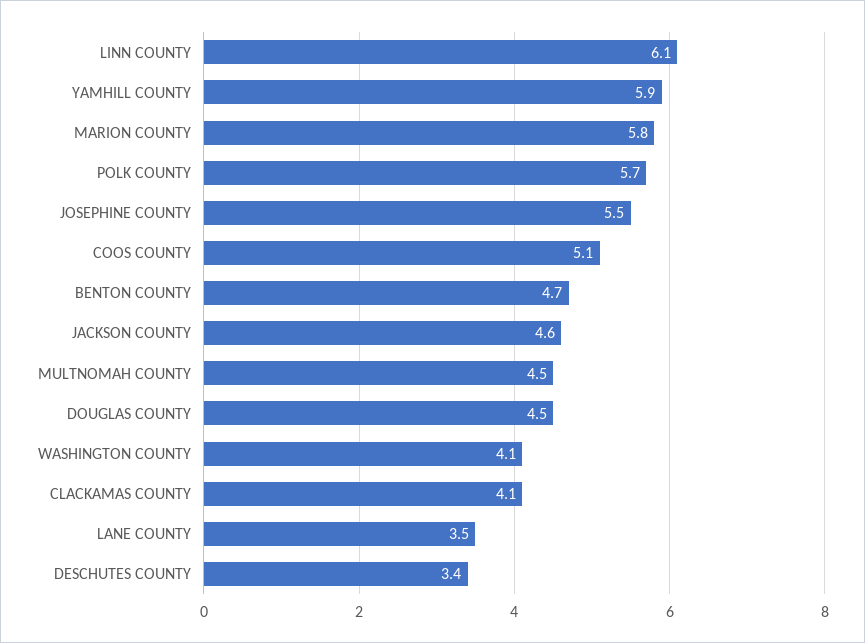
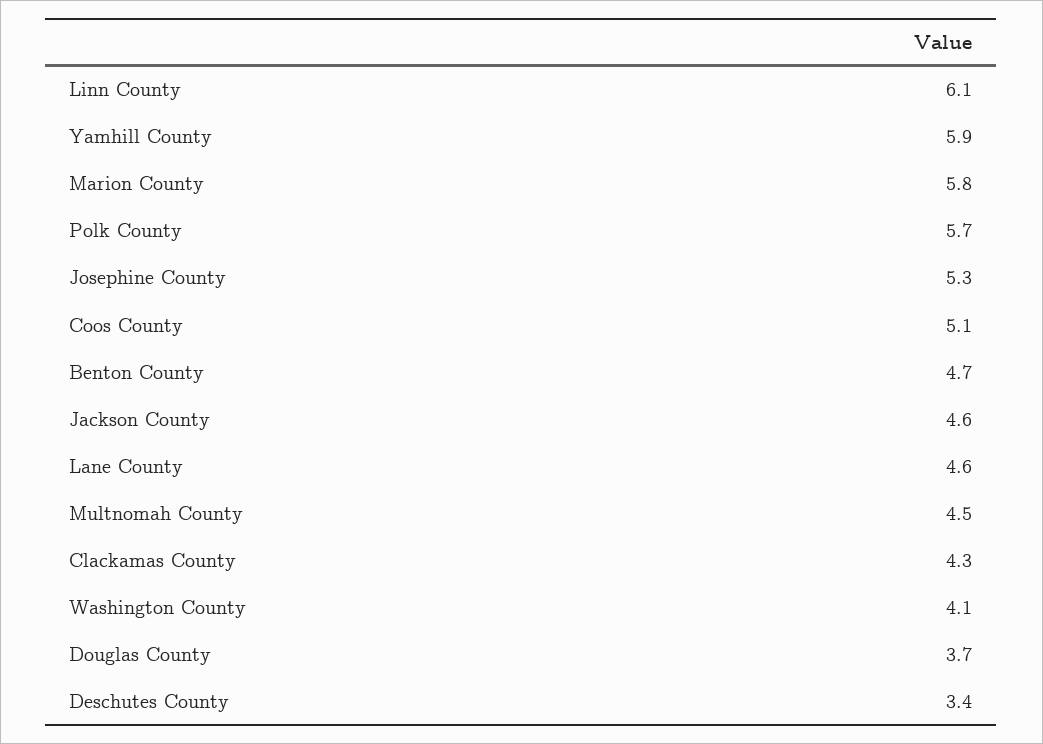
JOSEPHINE COUNTY: 5.5 -> 5.3
DOUGLAS COUNTY: 4.5 -> 3.7
CLACKAMAS COUNTY: 4.1 -> 4.3
LANE COUNTY: 3.5 -> 4.6

